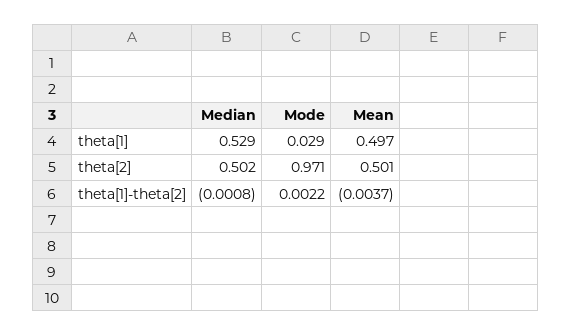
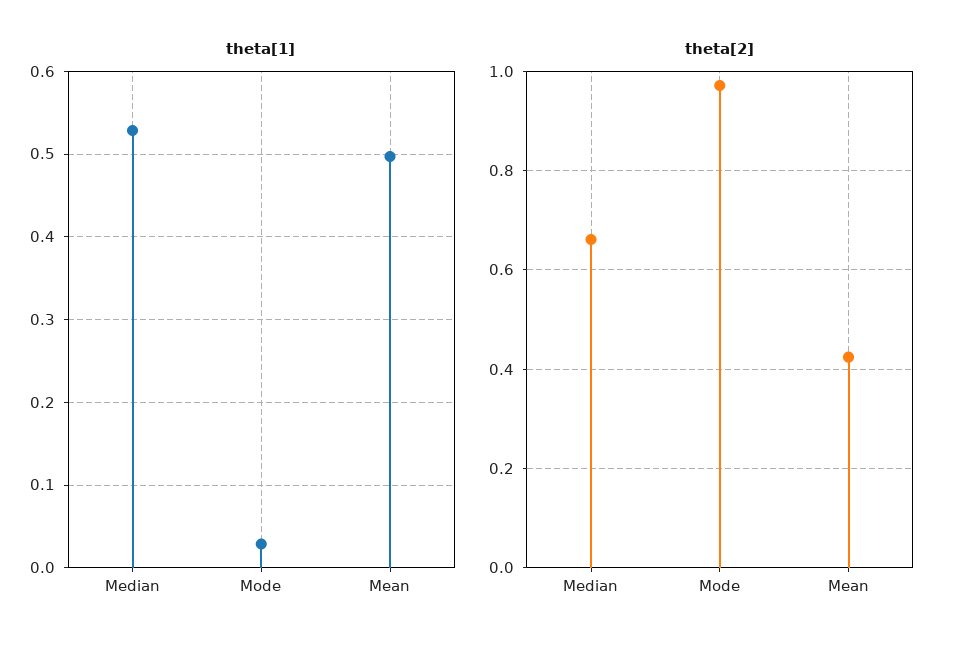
theta[2], Median: 0.502 -> 0.66
theta[2], Mean: 0.501 -> 0.42
theta[1]-theta[2], Median: -0.0008 -> none
theta[1]-theta[2], Mode: 0.0022 -> none
theta[1]-theta[2], Mean: -0.0037 -> none

